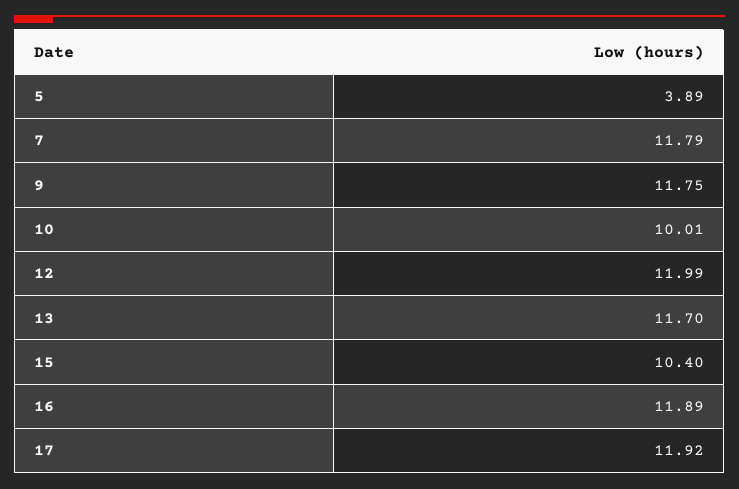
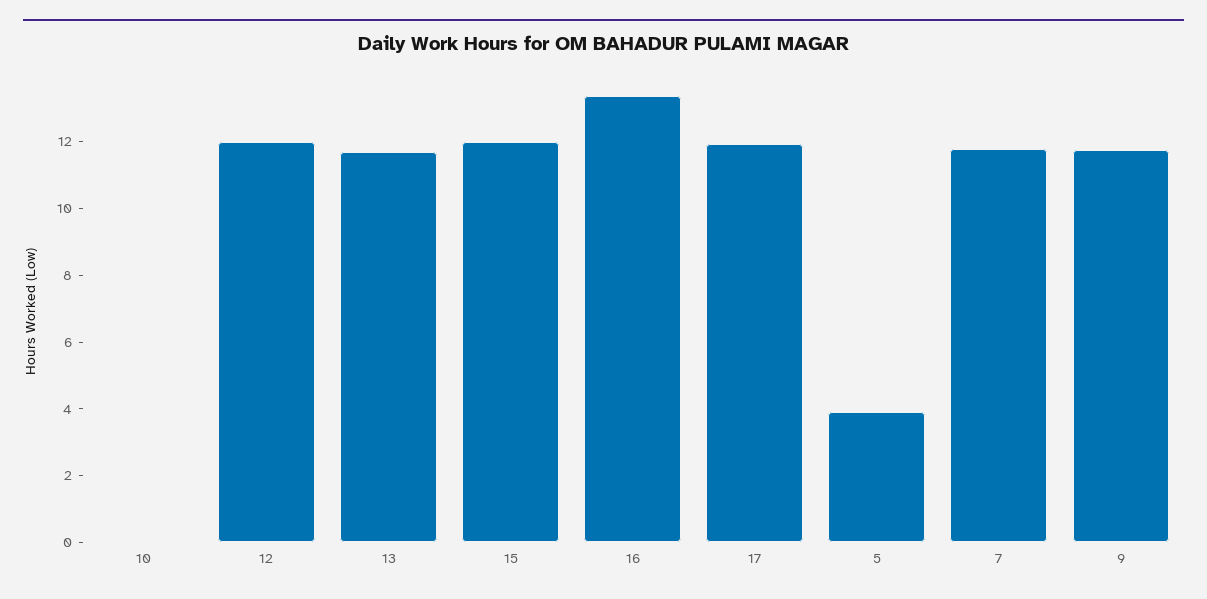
10: 10.01 -> 0
15: 10.4 -> 12
16: 11.89 -> 13.5

